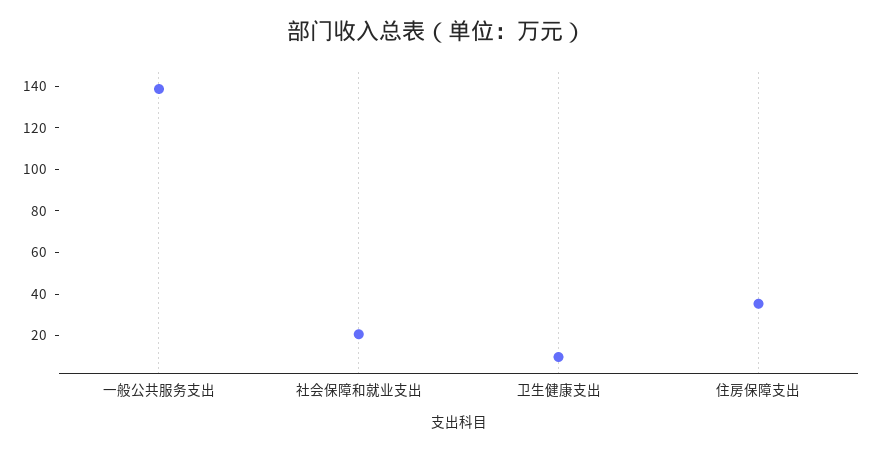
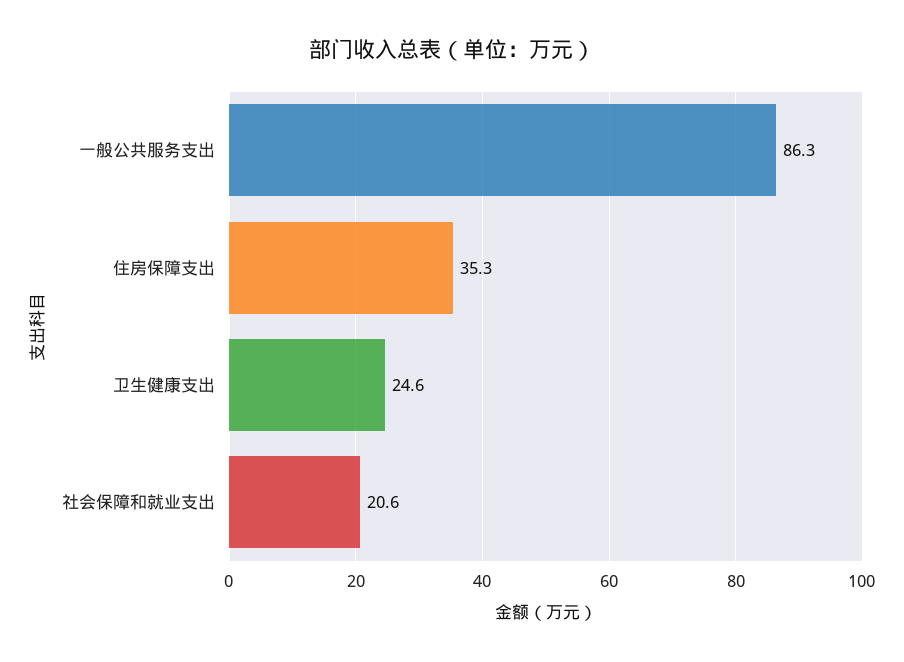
一般公共服务支出: 140 -> 86.3
卫生健康支出: 10 -> 24.6

